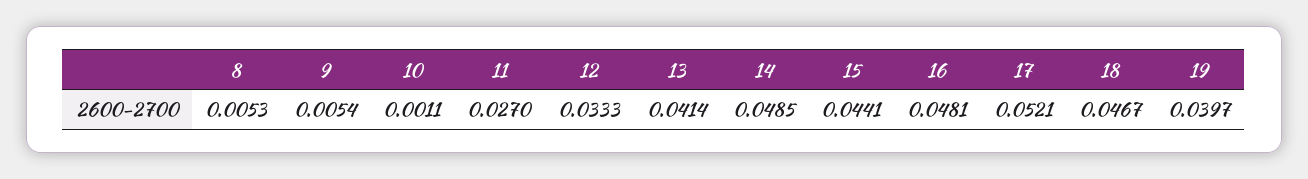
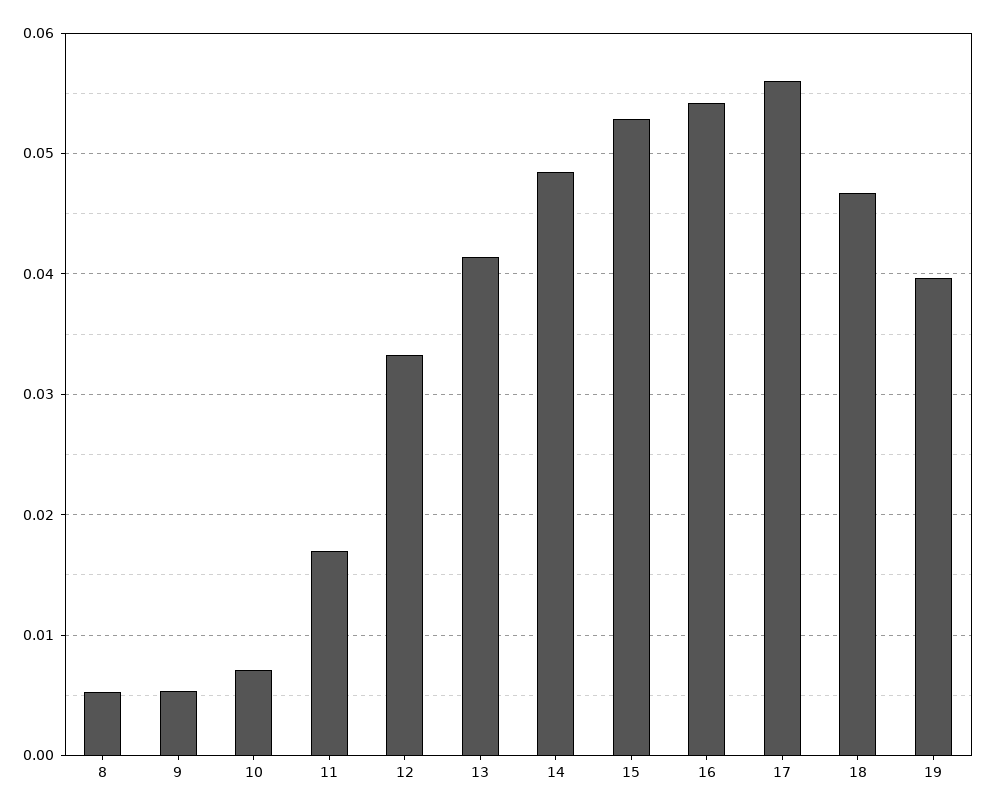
10: 0.0011 -> 0.007
11: 0.027 -> 0.017
15: 0.0441 -> 0.053
16: 0.0481 -> 0.054
17: 0.0521 -> 0.056

